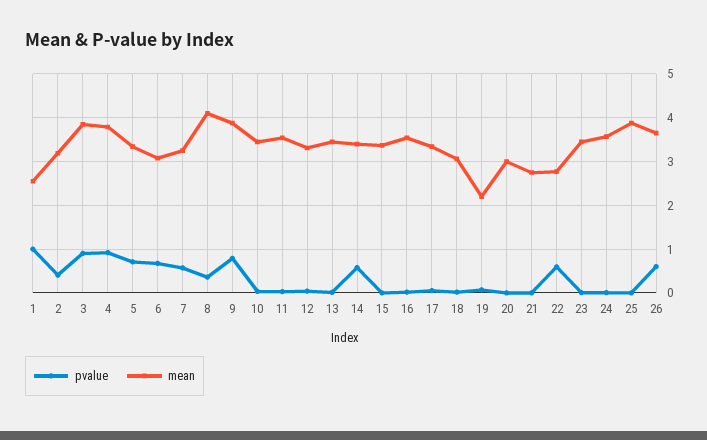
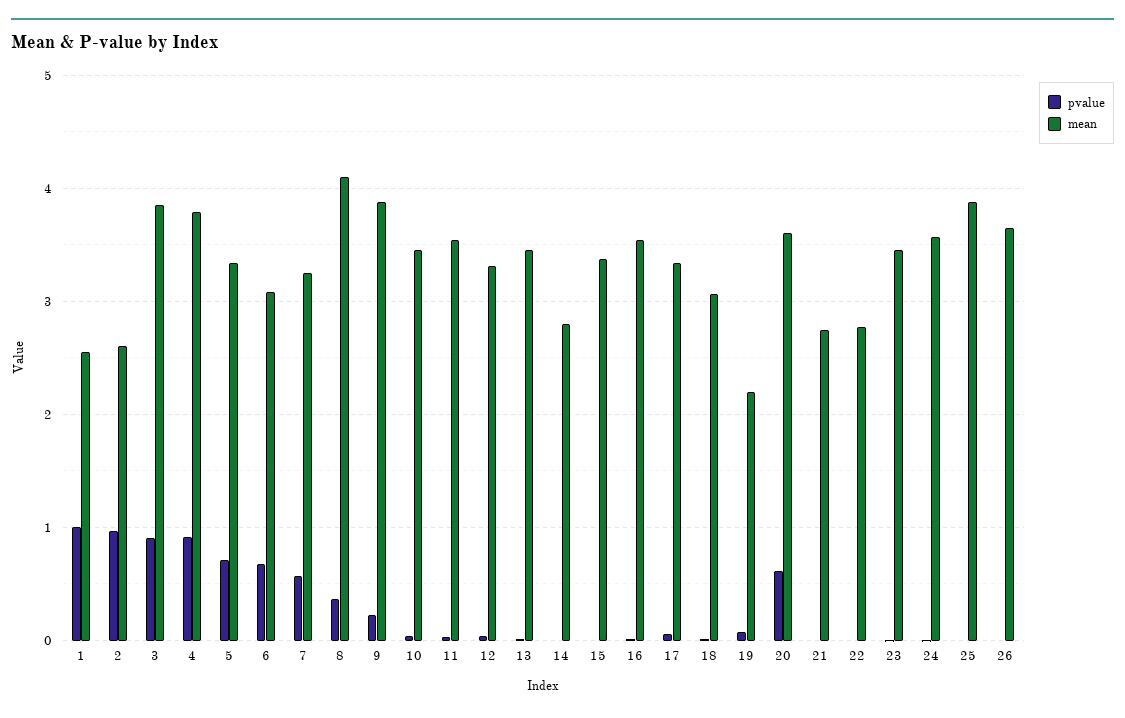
pvalue, 2: 0.4 -> 1
mean, 2: 3.2 -> 2.6
pvalue, 9: 0.8 -> 0.2
pvalue, 14: 0.6 -> 0
mean, 14: 3.4 -> 2.8
pvalue, 20: 0 -> 0.6
mean, 20: 3 -> 3.6
pvalue, 22: 0.6 -> 0
pvalue, 26: 0.6 -> 0

